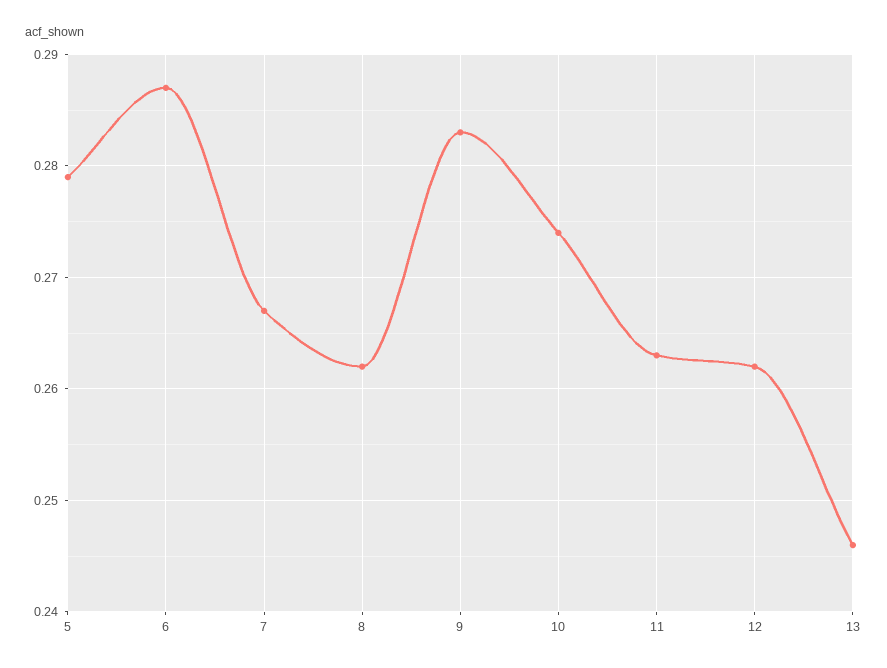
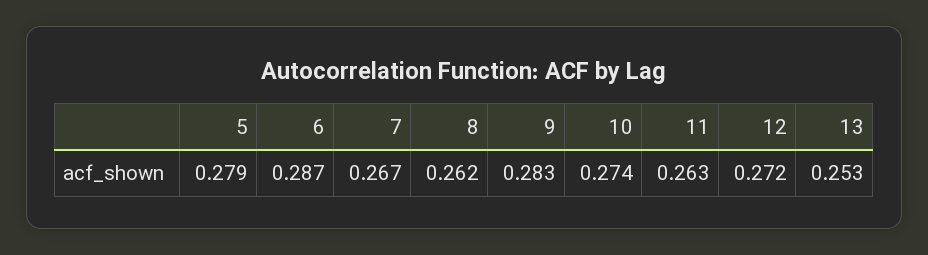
12: 0.262 -> 0.272
13: 0.246 -> 0.253

